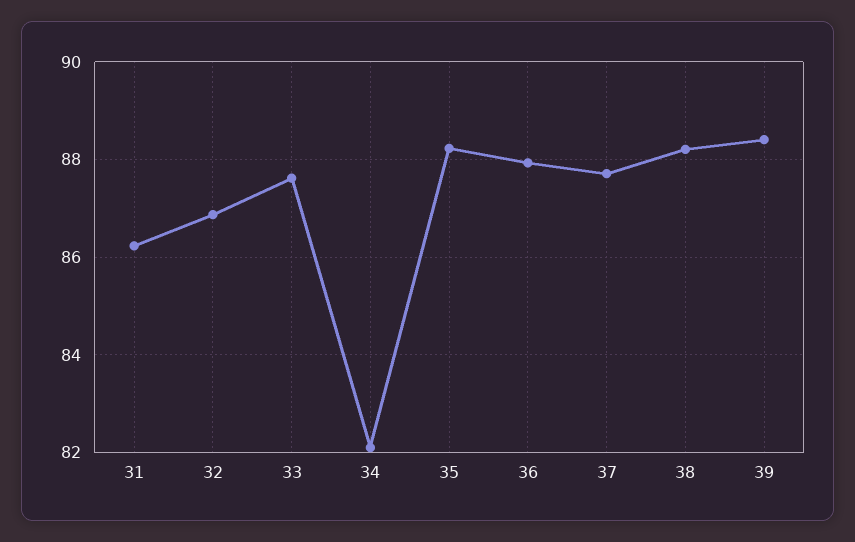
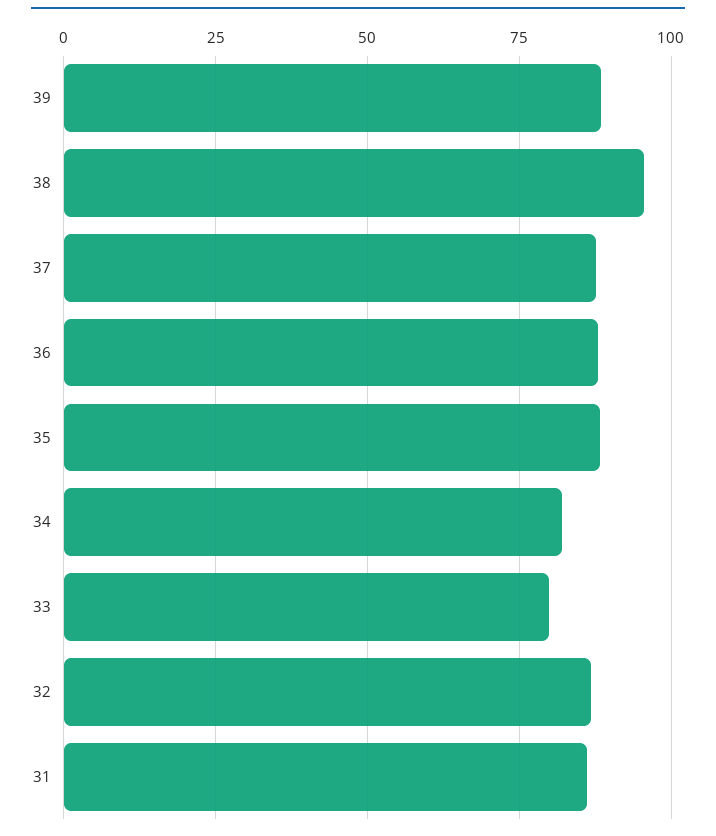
33: 87.6 -> 80
38: 88.2 -> 95

